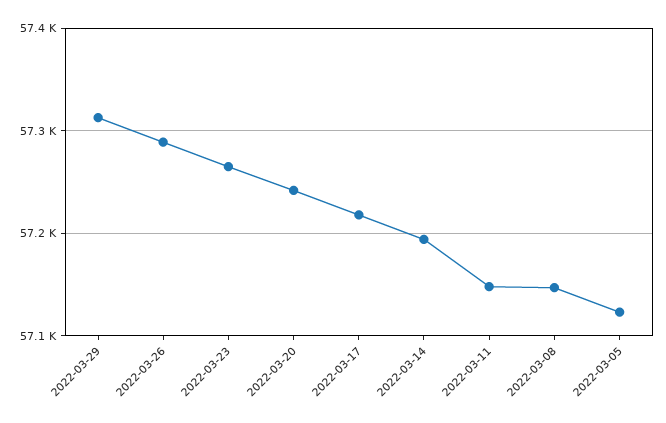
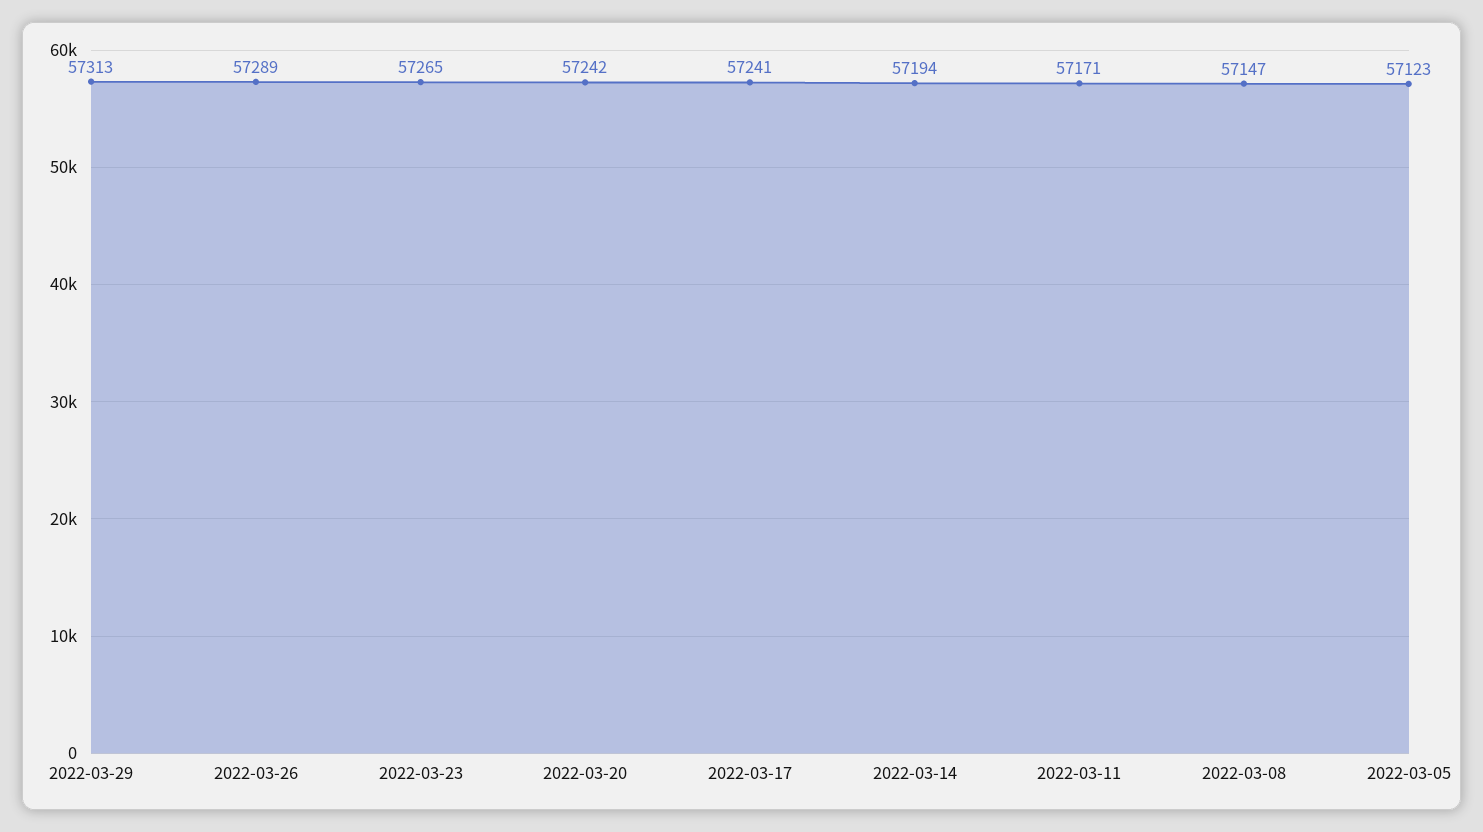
2022-03-17: 57220 -> 57241
2022-03-11: 57150 -> 57171

